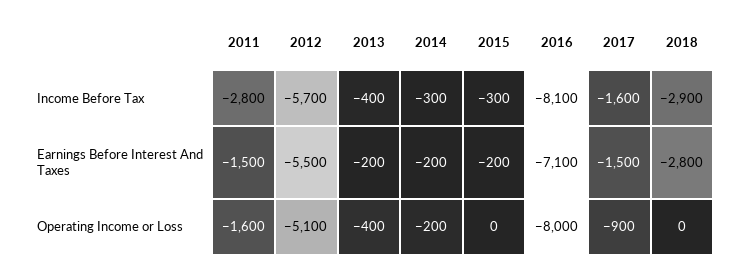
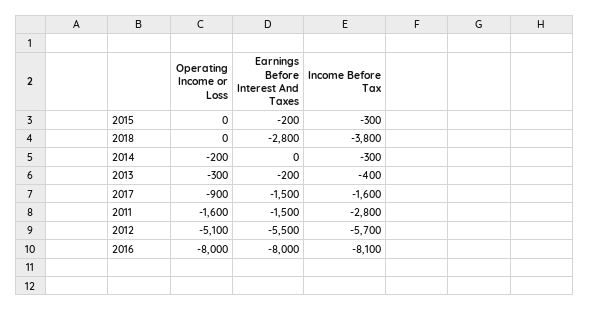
2018, Income Before Tax: -2900 -> -3800
2014, Earnings Before Interest And Taxes: -200 -> 0
2016, Earnings Before Interest And Taxes: -7100 -> -8000
2013, Operating Income or Loss: -400 -> -300

